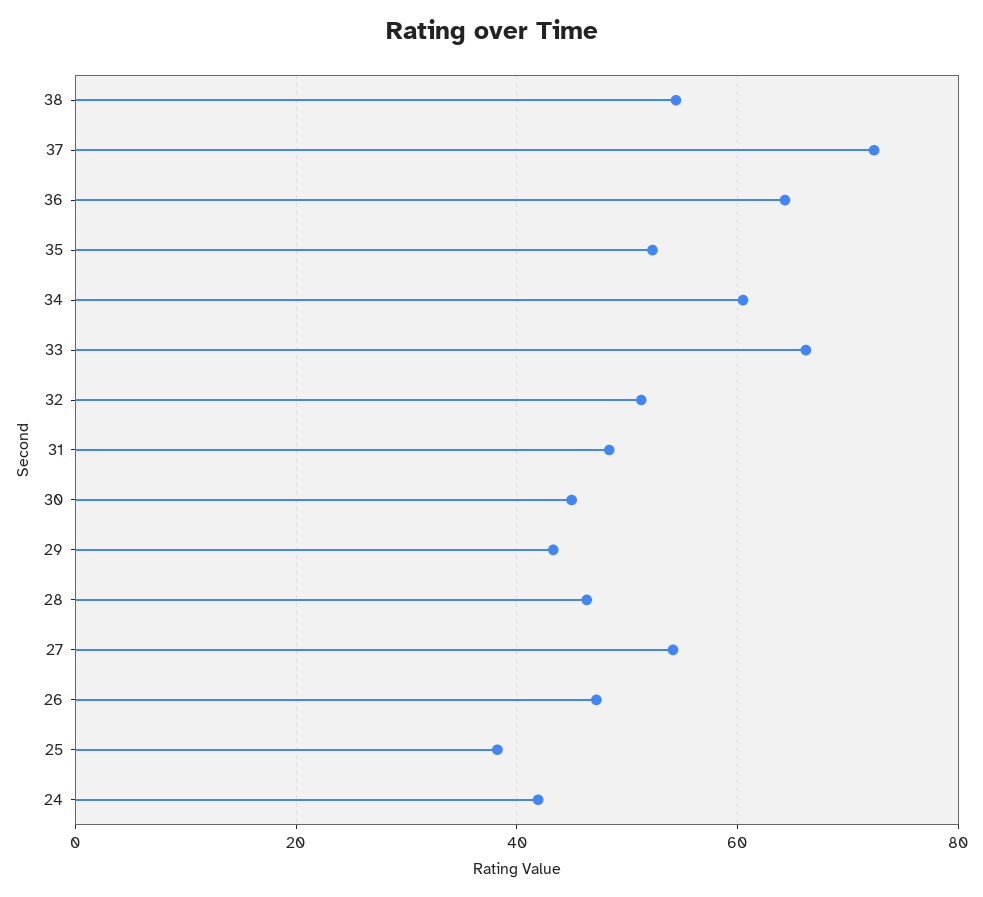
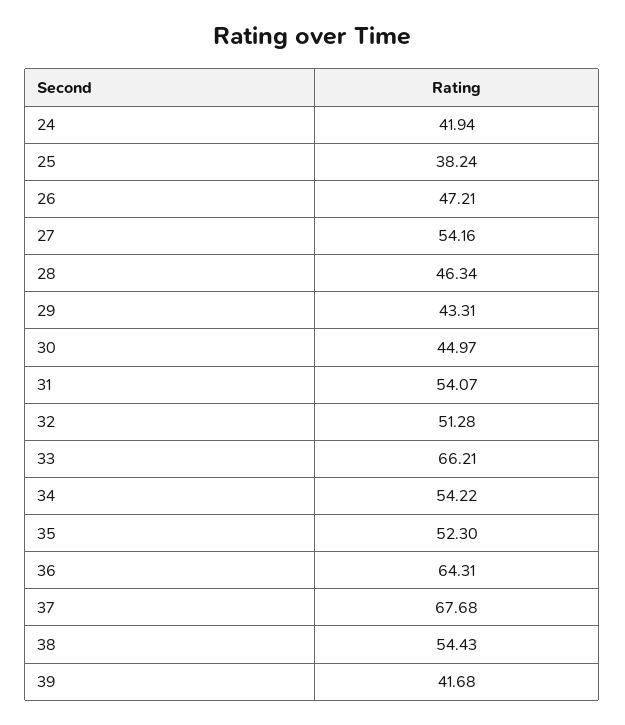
37: 72 -> 67.68
34: 60 -> 54.22
31: 48 -> 54.07
39: none -> 41.68

